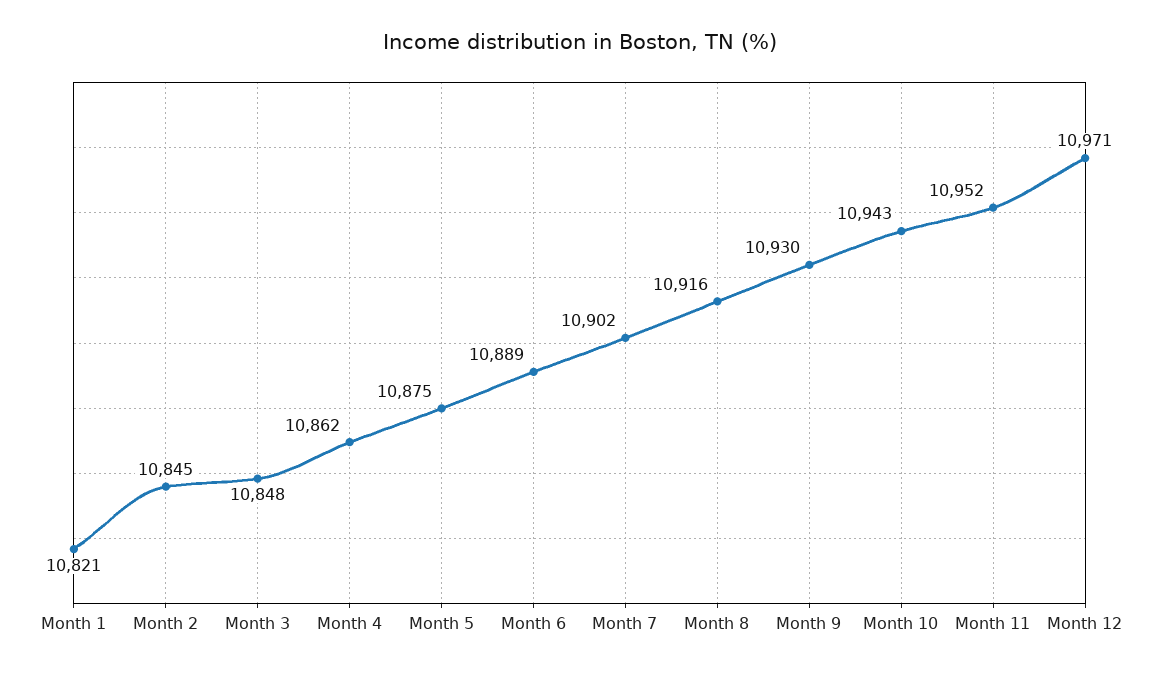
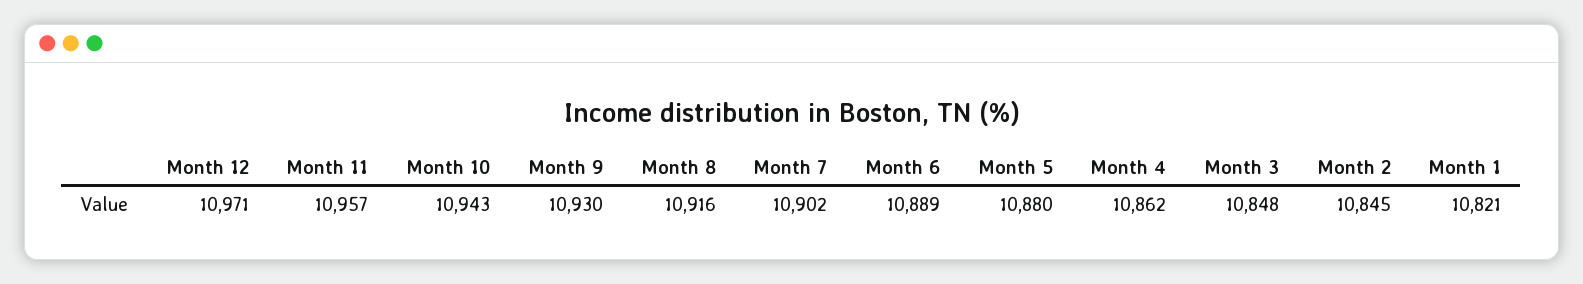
Month 5: 10875 -> 10880
Month 11: 10952 -> 10957

